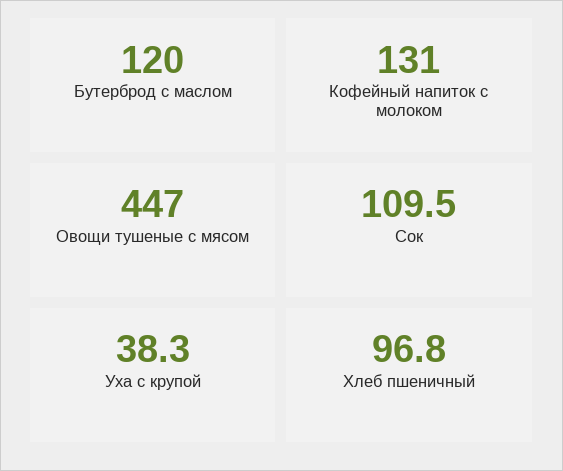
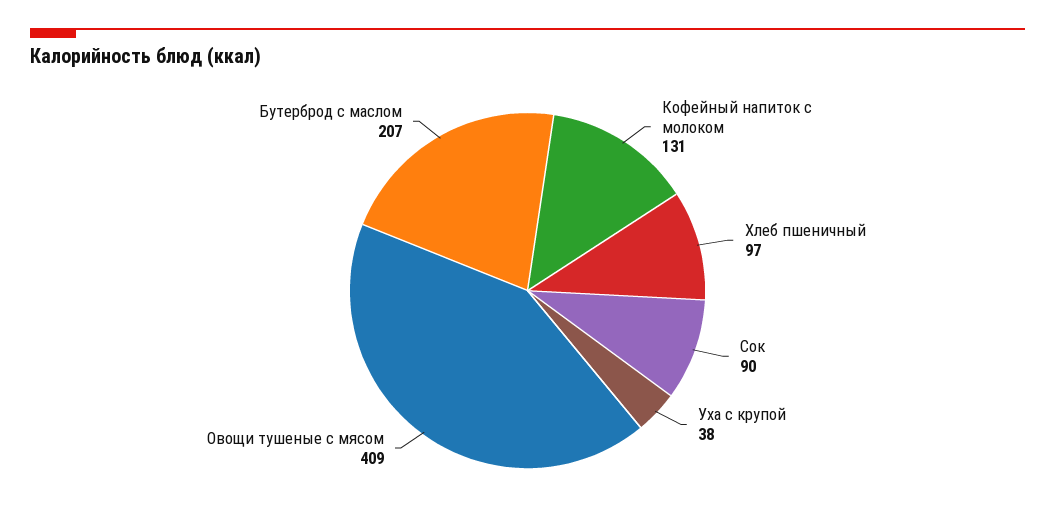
Бутерброд с маслом: 120 -> 207
Овощи тушеные с мясом: 447 -> 409
Сок: 109.5 -> 90

